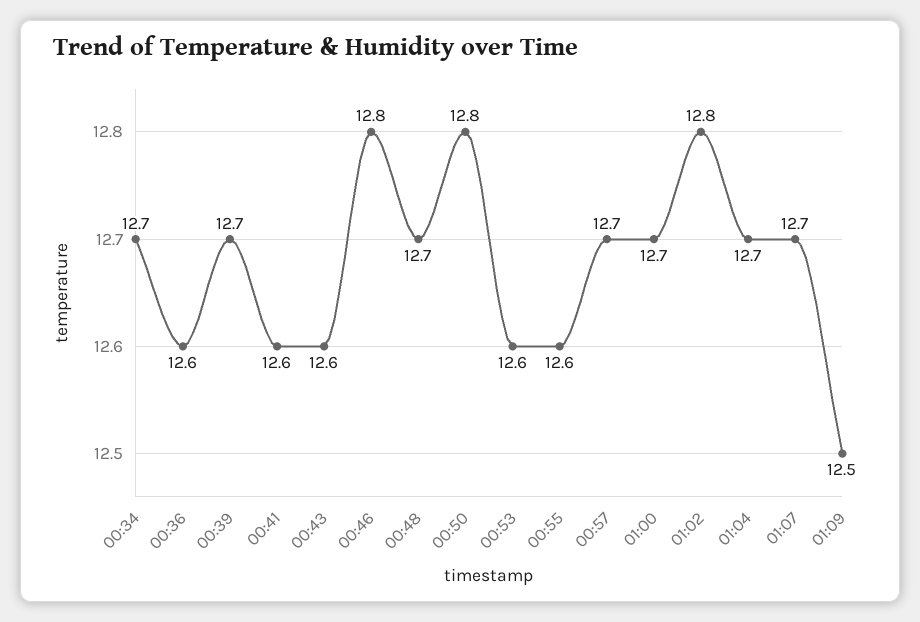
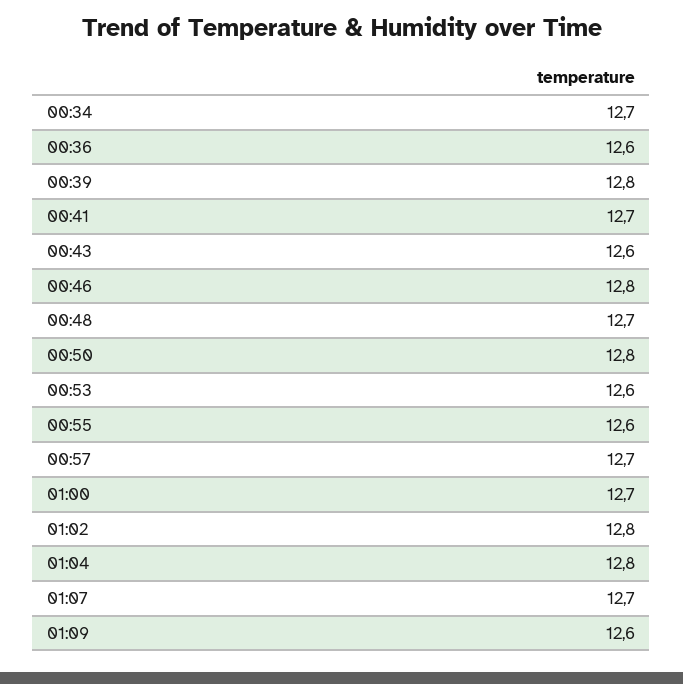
00:39: 12.7 -> 12.8
00:41: 12.6 -> 12.7
01:04: 12.7 -> 12.8
01:09: 12.5 -> 12.6

